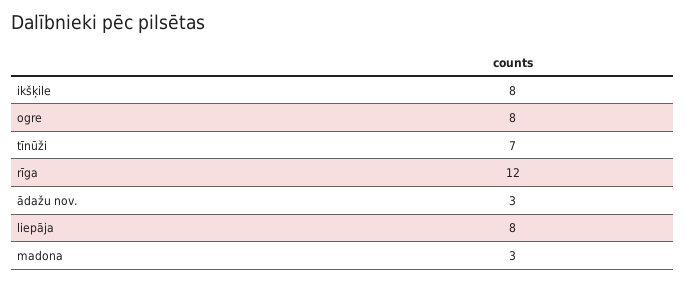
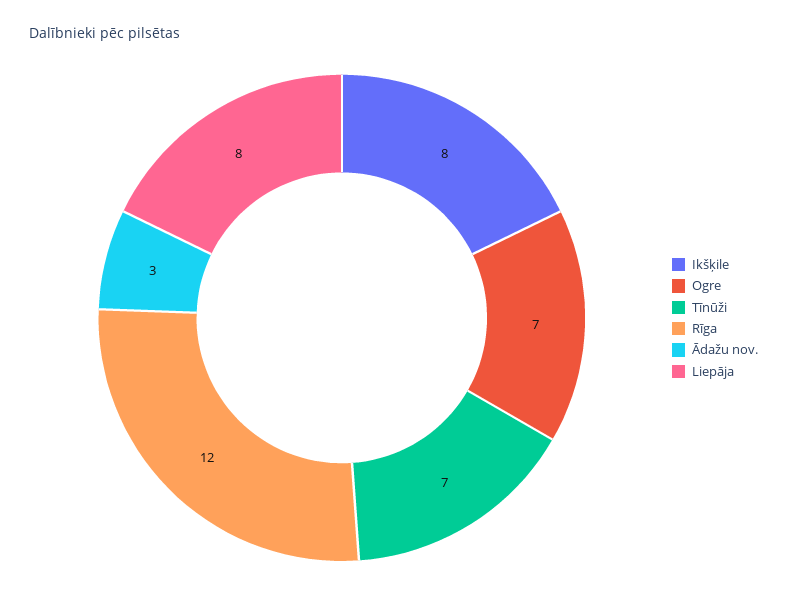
ogre: 8 -> 7
madona: 3 -> none

